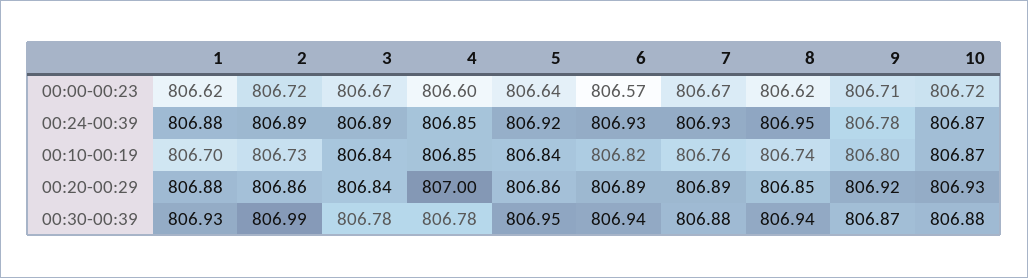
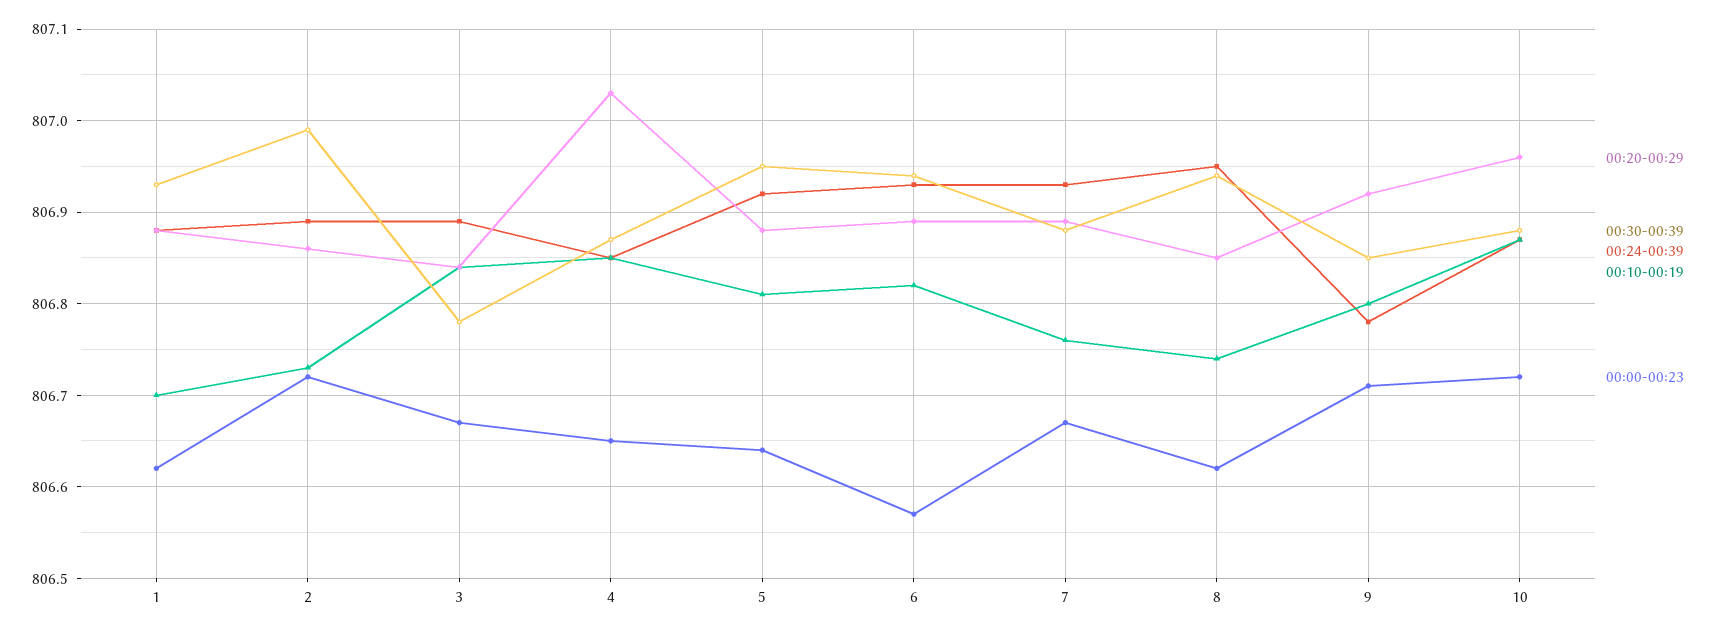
00:00-00:23, 4: 806.6 -> 806.65
00:10-00:19, 5: 806.84 -> 806.81
00:20-00:29, 4: 807 -> 807.03
00:20-00:29, 5: 806.86 -> 806.88
00:20-00:29, 10: 806.93 -> 806.96
00:30-00:39, 4: 806.78 -> 806.87
00:30-00:39, 9: 806.87 -> 806.85

